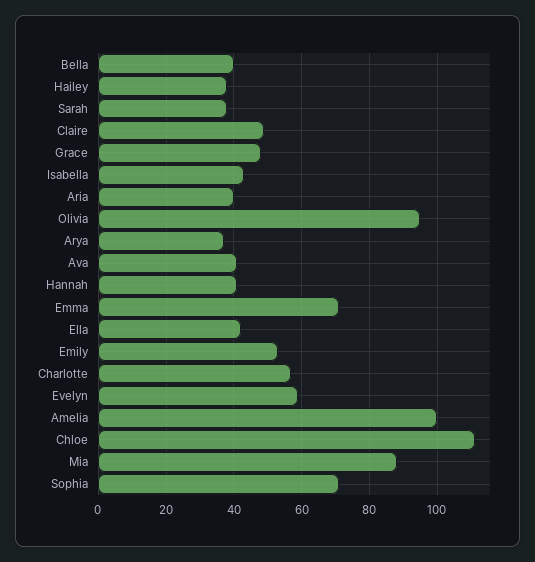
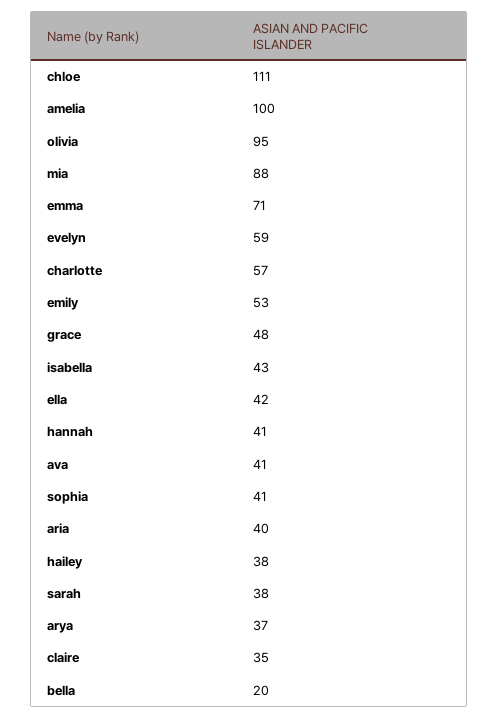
Bella: 40 -> 20
Claire: 50 -> 35
Sophia: 70 -> 41

